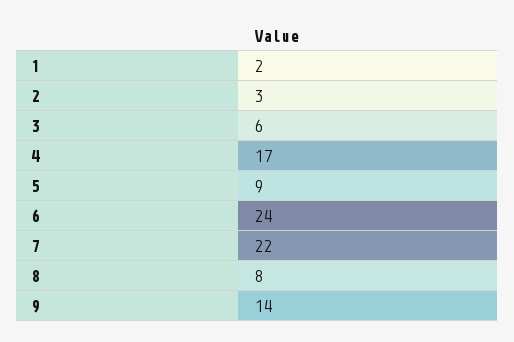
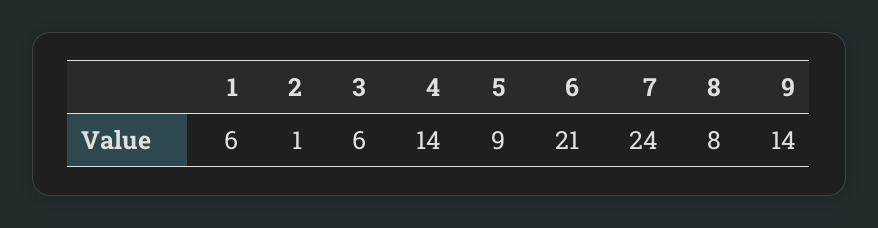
1: 2 -> 6
2: 3 -> 1
4: 17 -> 14
6: 24 -> 21
7: 22 -> 24

